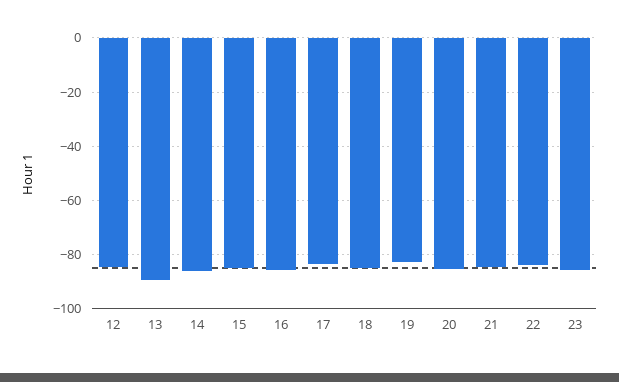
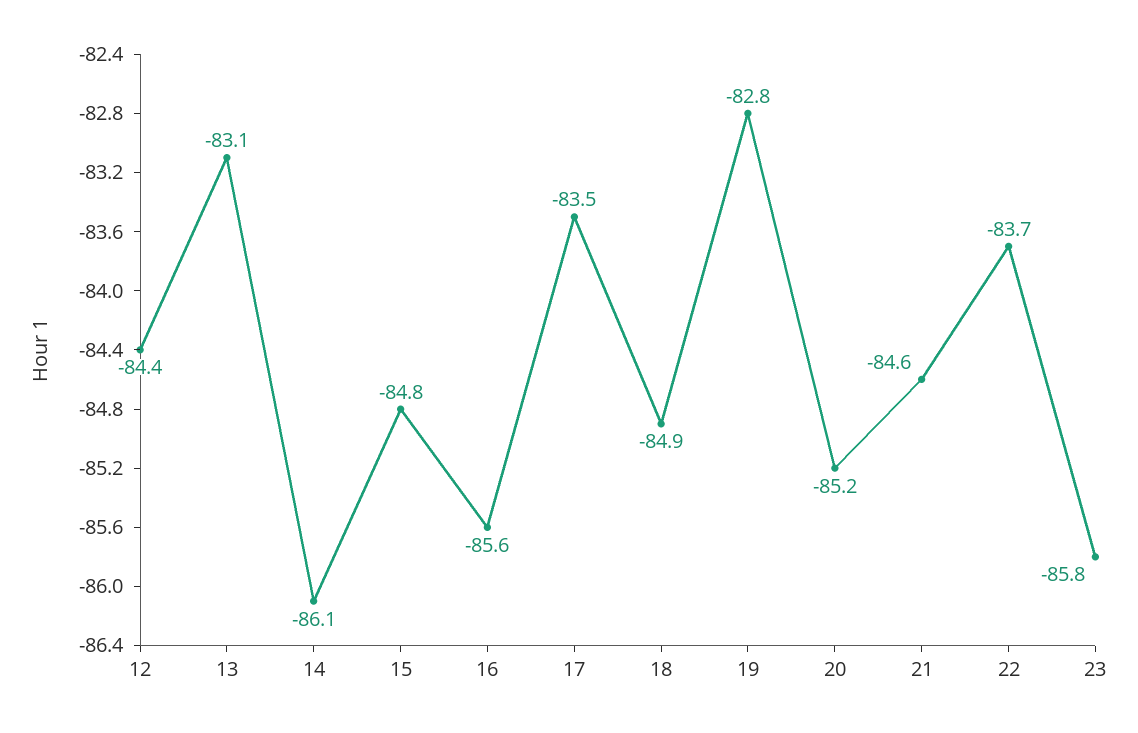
13: -90 -> -83.1

